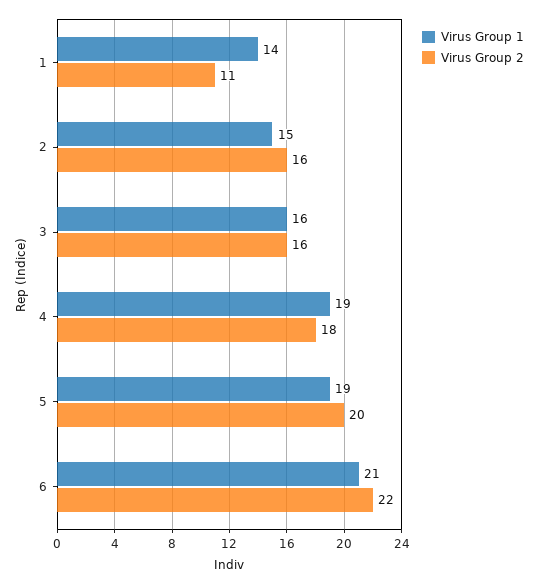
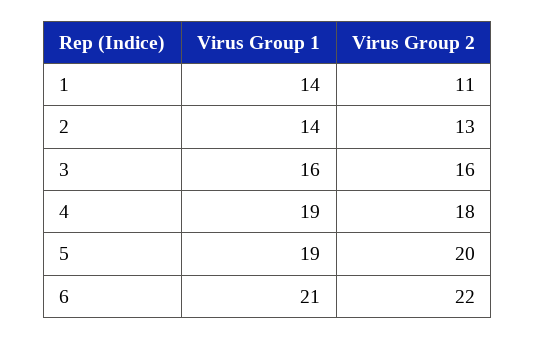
Virus Group 1, 2: 15 -> 14
Virus Group 2, 2: 16 -> 13

